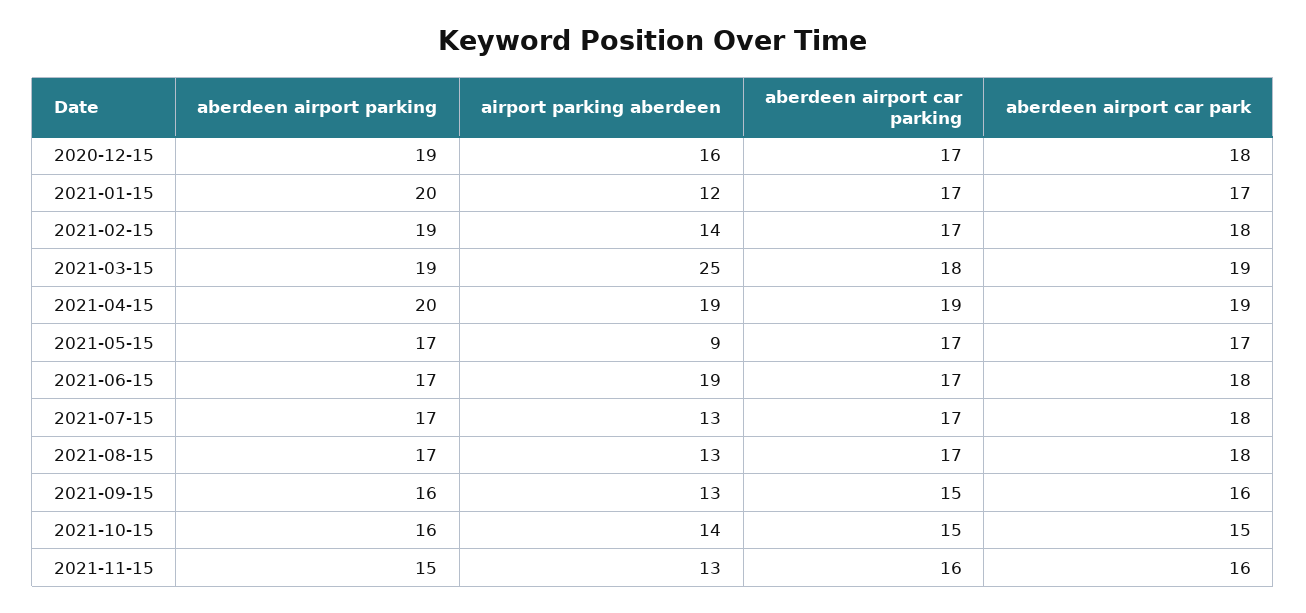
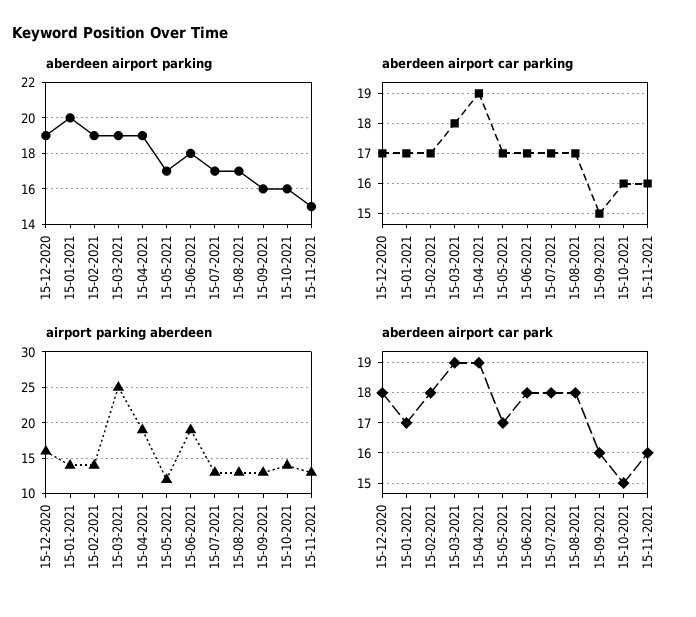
airport parking aberdeen, 2021-01-15: 12 -> 14
aberdeen airport parking, 2021-04-15: 20 -> 19
airport parking aberdeen, 2021-05-15: 9 -> 12
aberdeen airport parking, 2021-06-15: 17 -> 18
aberdeen airport car parking, 2021-10-15: 15 -> 16

